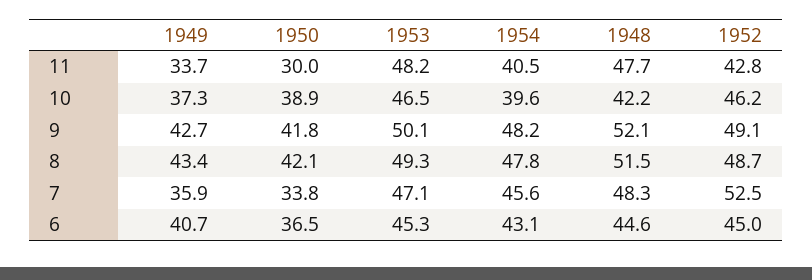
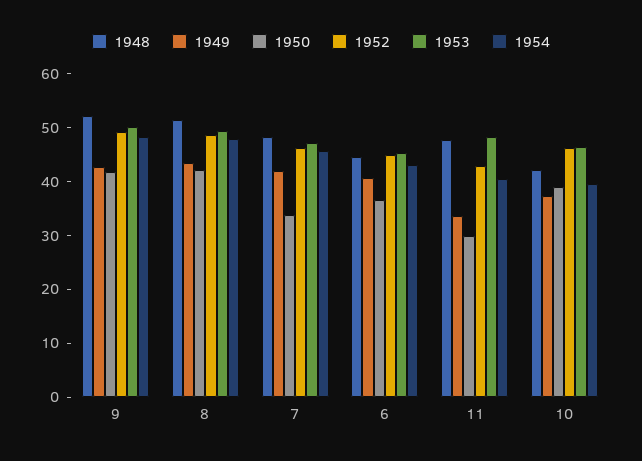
1949, 7: 35.9 -> 42
1952, 7: 52.5 -> 46

